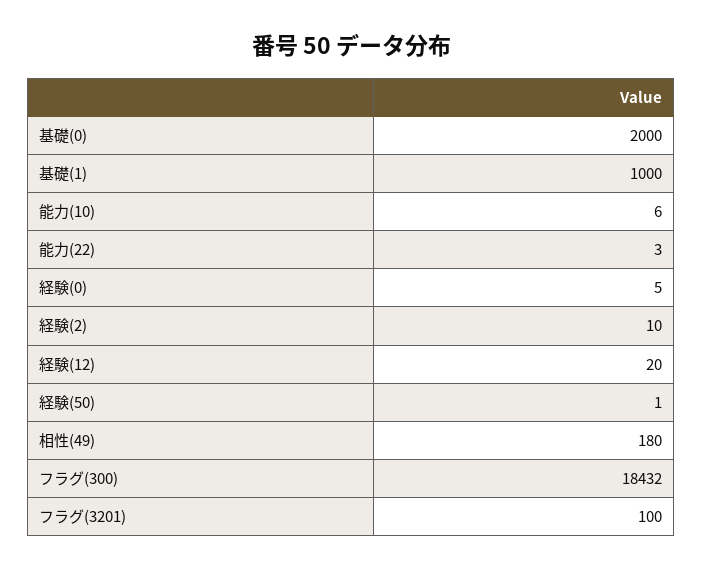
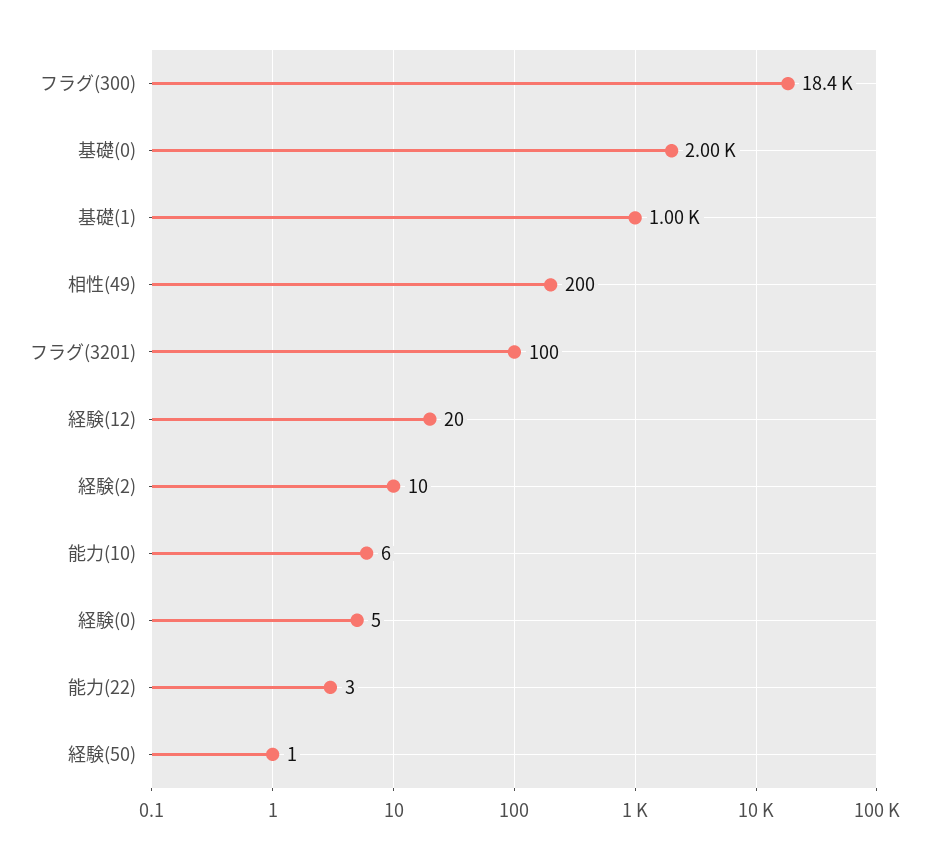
相性(49): 180 -> 200

